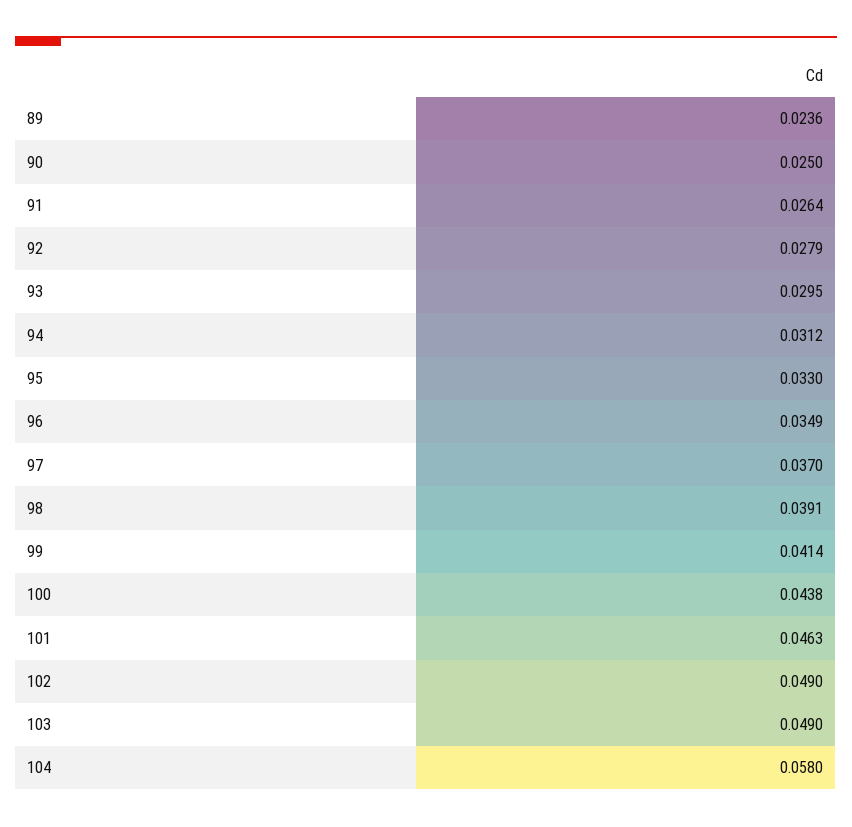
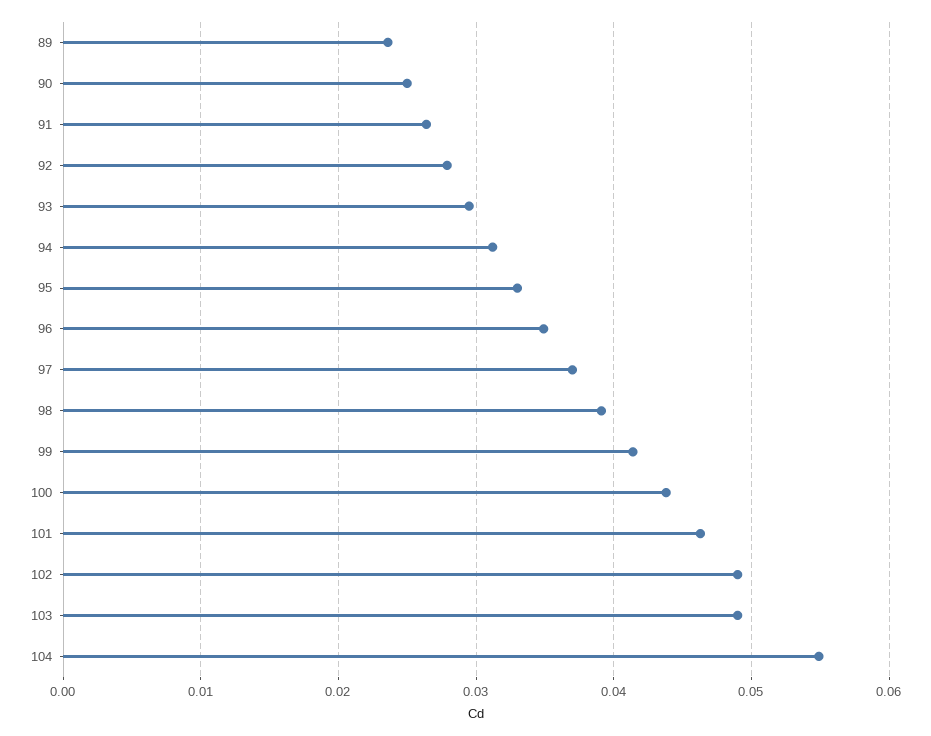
104: 0.058 -> 0.055

